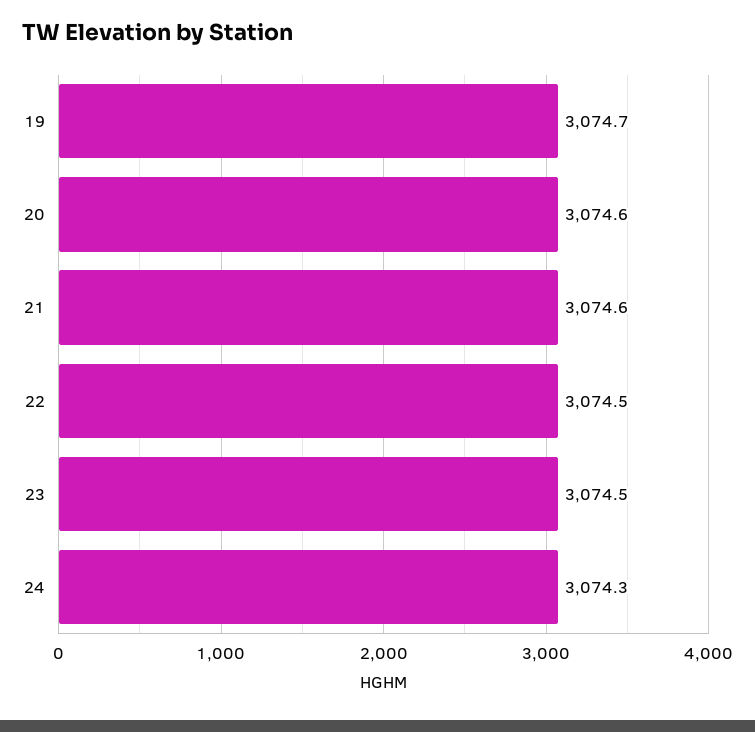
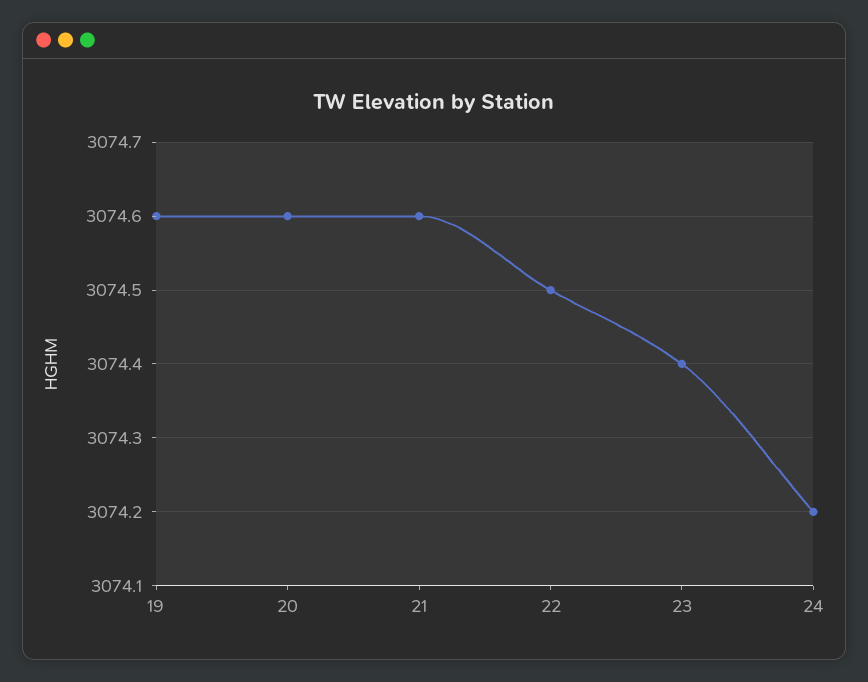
19: 3074.7 -> 3074.6
23: 3074.5 -> 3074.4
24: 3074.3 -> 3074.2

